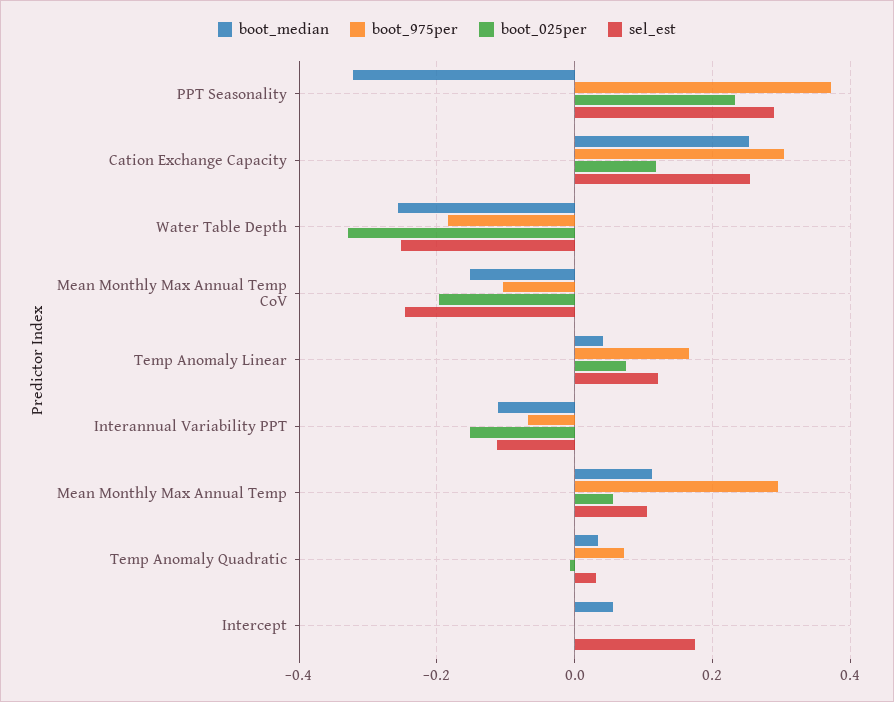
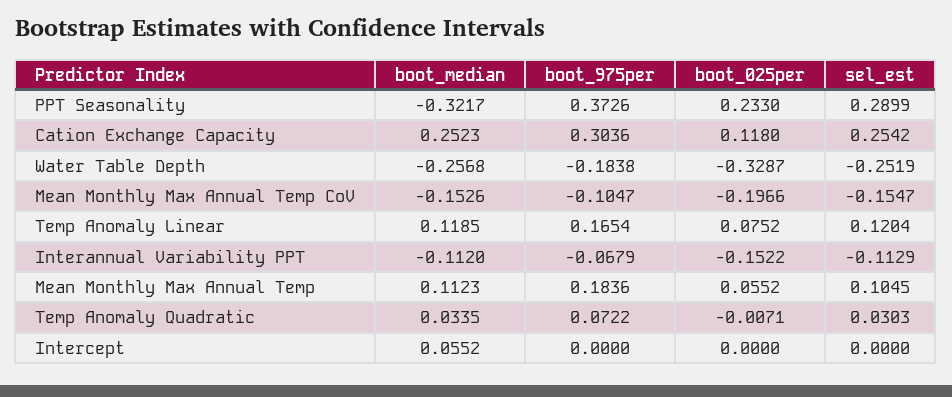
sel_est, Mean Monthly Max Annual Temp CoV: -0.24 -> -0.1547
boot_median, Temp Anomaly Linear: 0.04 -> 0.1185
boot_975per, Mean Monthly Max Annual Temp: 0.3 -> 0.1836
sel_est, Intercept: 0.18 -> 0

